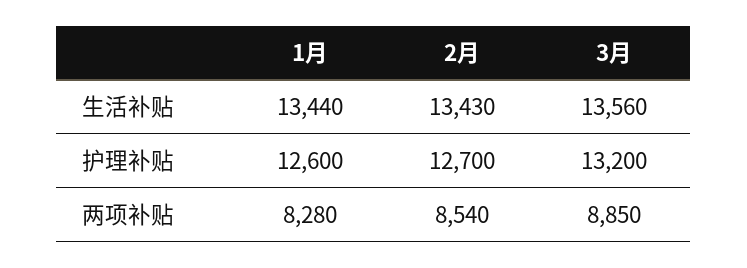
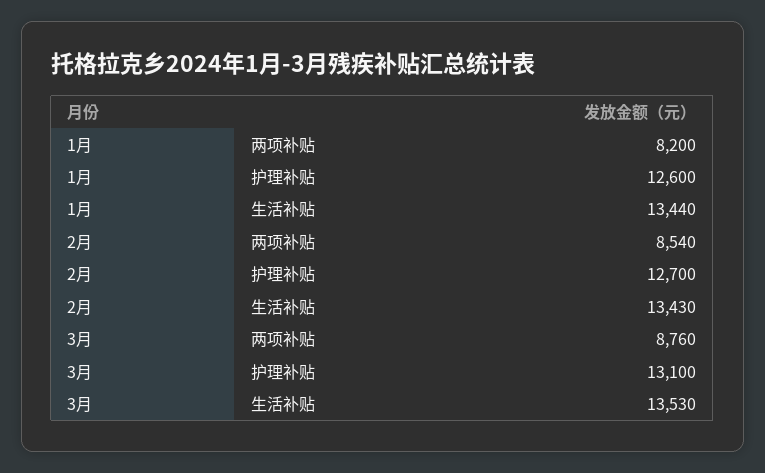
3月, 生活补贴: 13560 -> 13530
3月, 护理补贴: 13200 -> 13100
1月, 两项补贴: 8280 -> 8200
3月, 两项补贴: 8850 -> 8760

